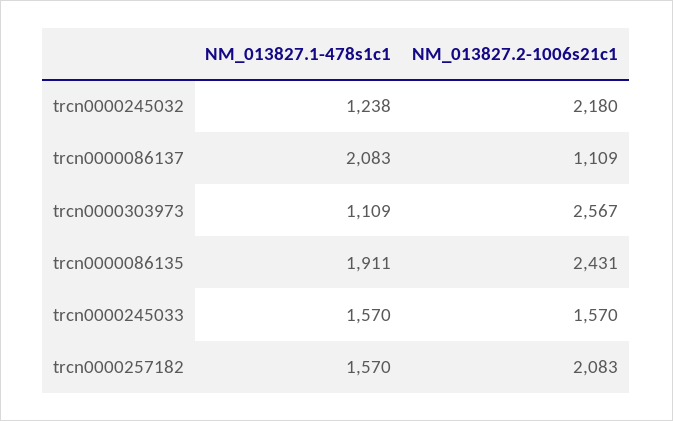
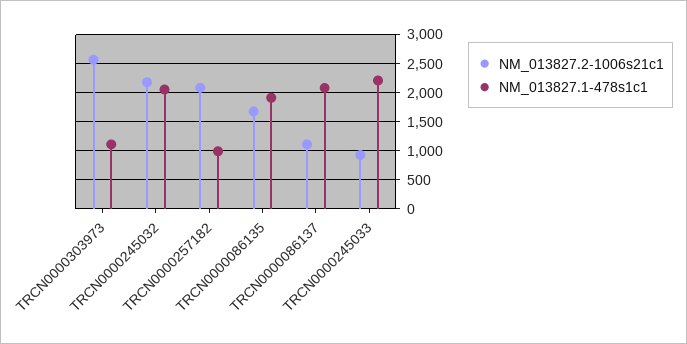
NM_013827.1-478s1c1, trcn0000245032: 1238 -> 2000
NM_013827.2-1006s21c1, trcn0000086135: 2431 -> 1750
NM_013827.1-478s1c1, trcn0000245033: 1570 -> 2250
NM_013827.2-1006s21c1, trcn0000245033: 1570 -> 1000
NM_013827.1-478s1c1, trcn0000257182: 1570 -> 1000

